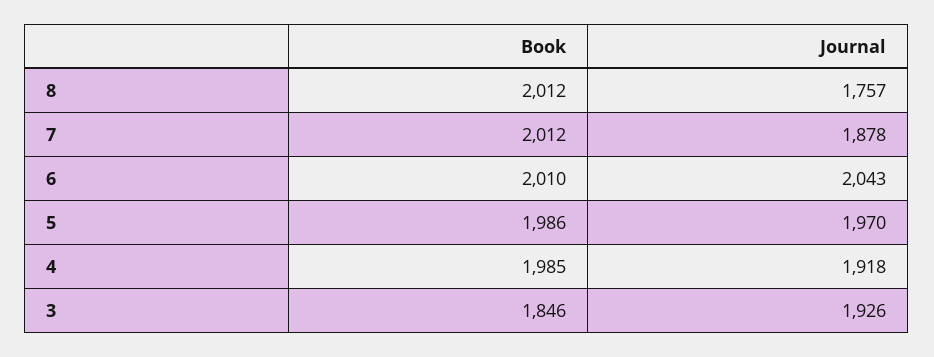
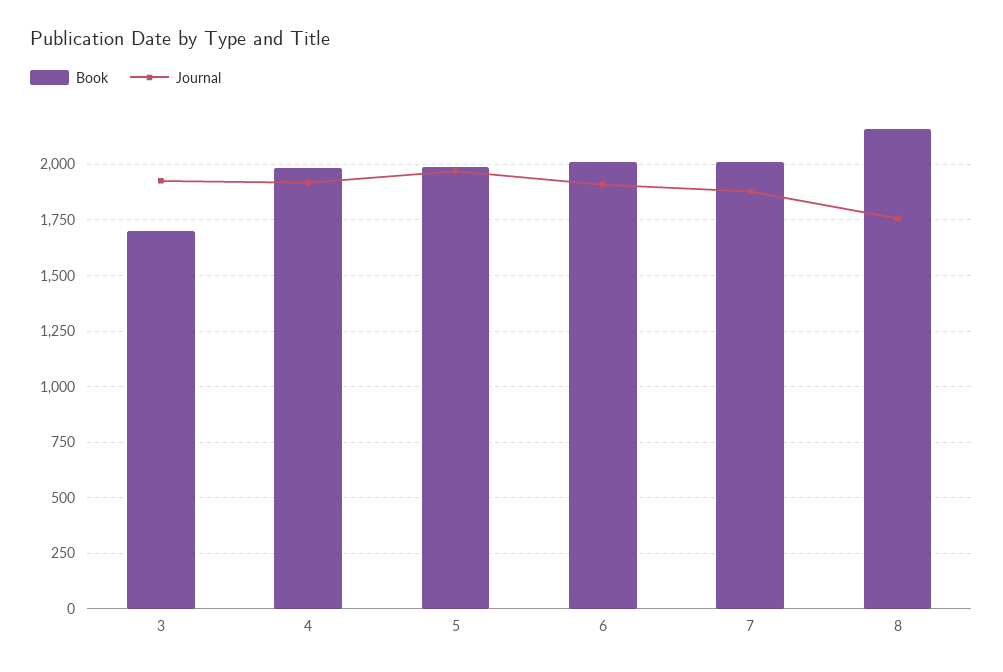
Book, 8: 2012 -> 2150
Journal, 6: 2043 -> 1900
Book, 3: 1846 -> 1700

